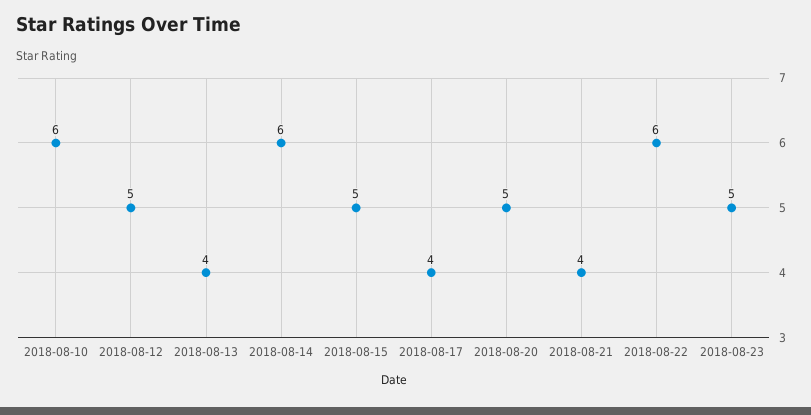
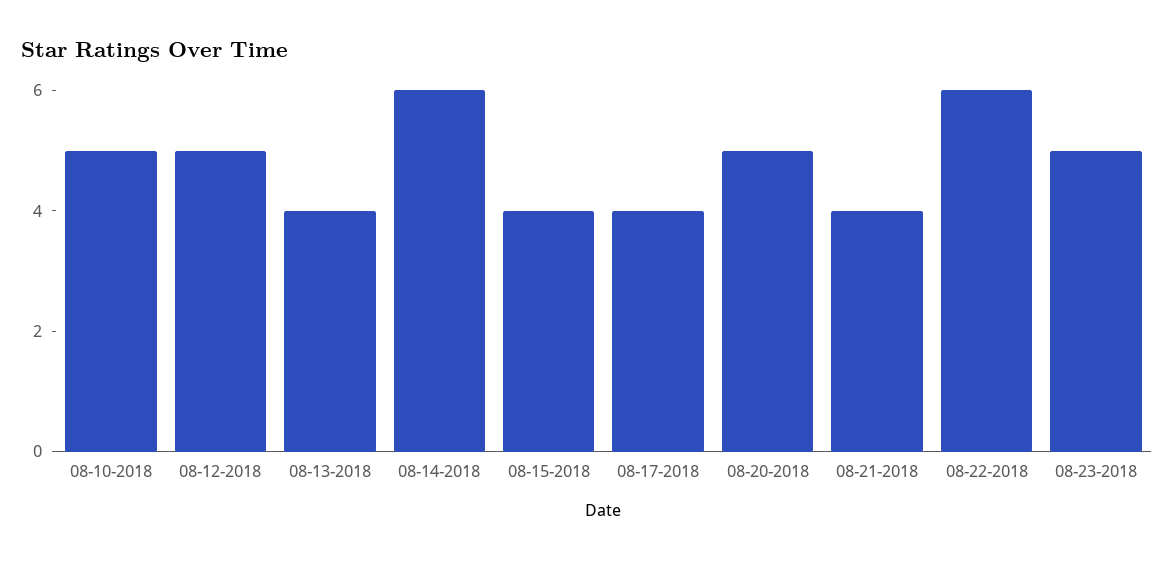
2018-08-10: 6 -> 5
2018-08-15: 5 -> 4

